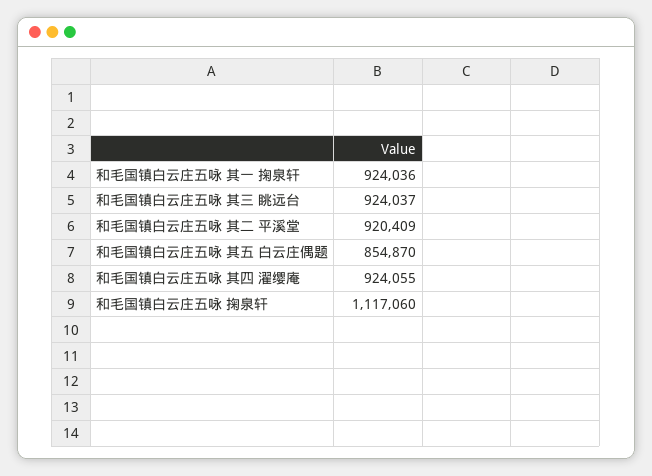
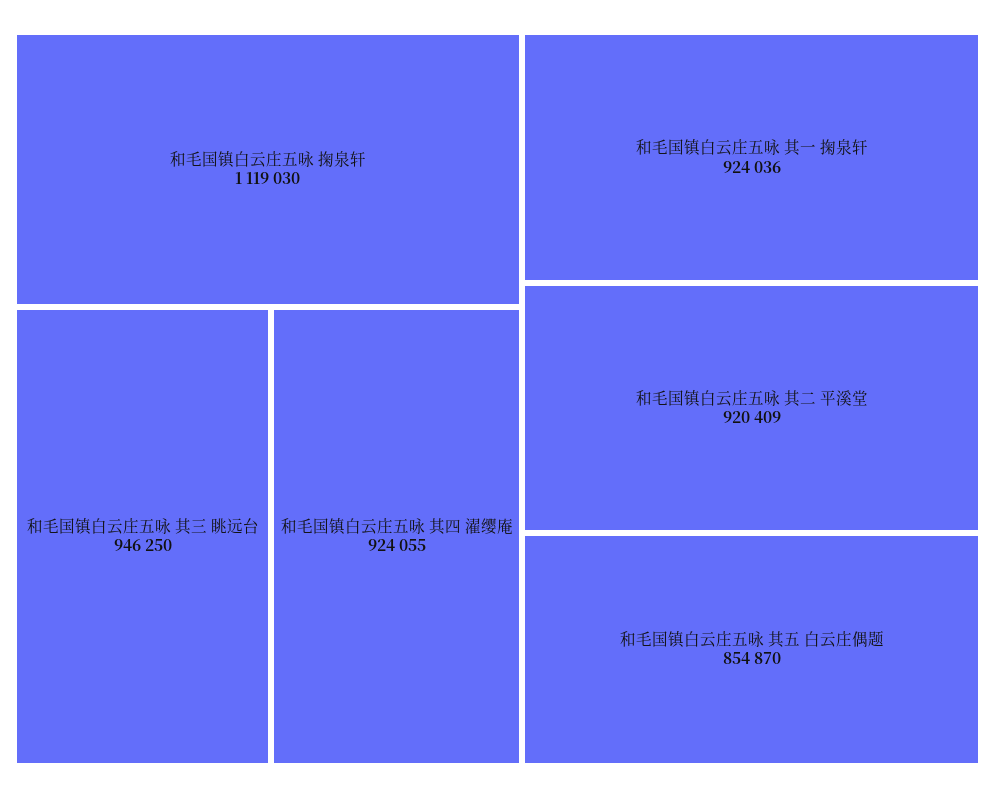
和毛国镇白云庄五咏 其三 眺远台: 924037 -> 946250
和毛国镇白云庄五咏 掬泉轩: 1117060 -> 1119030

